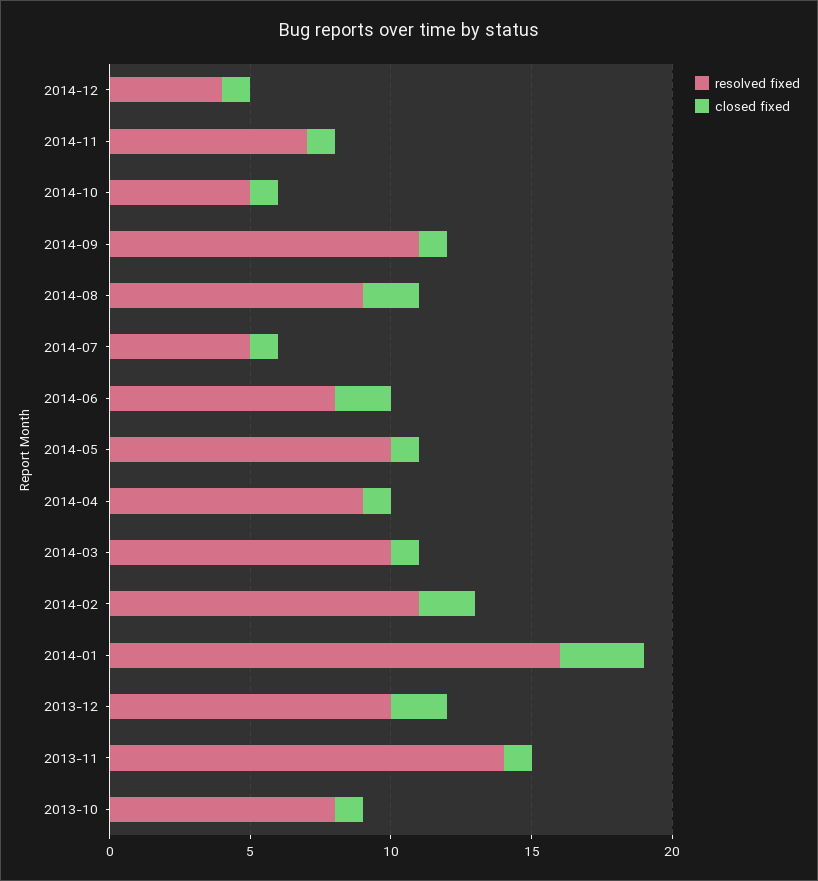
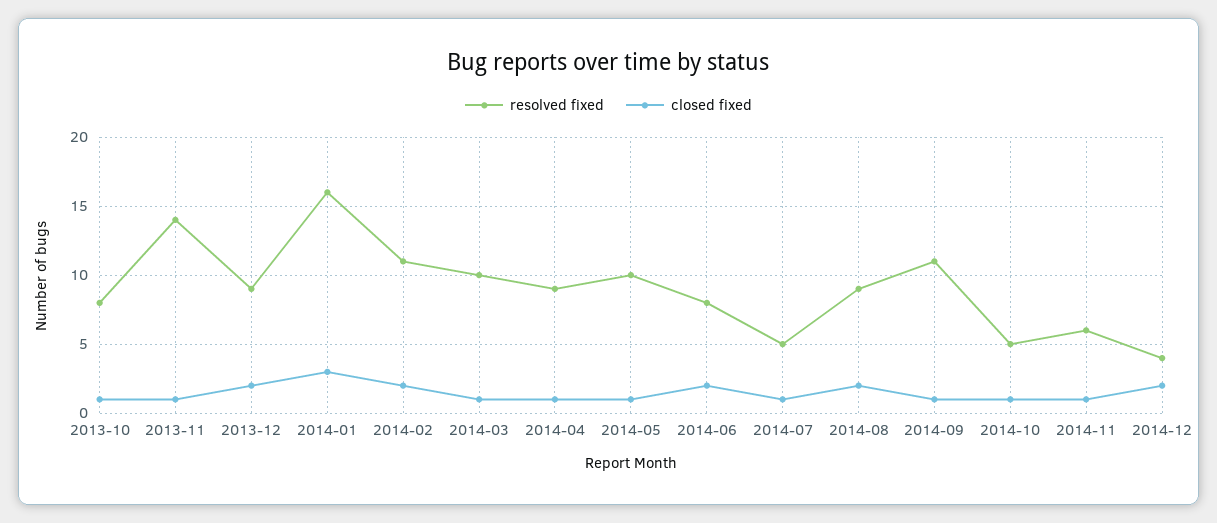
closed fixed, 2014-12: 1 -> 2
resolved fixed, 2014-11: 7 -> 6
resolved fixed, 2013-12: 10 -> 9

